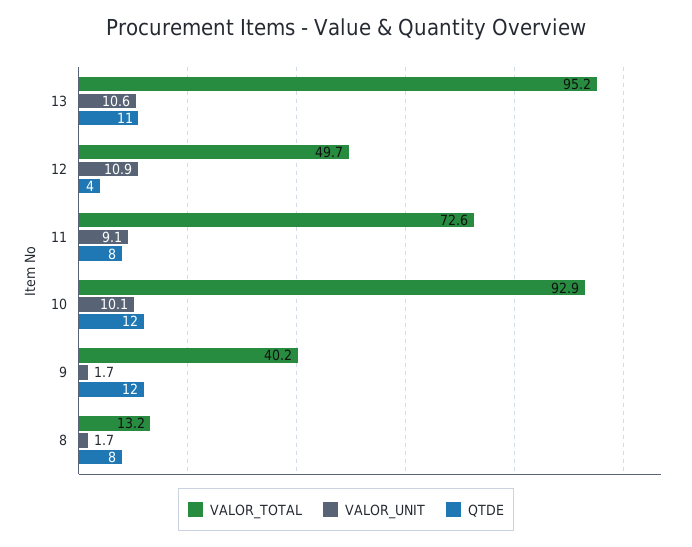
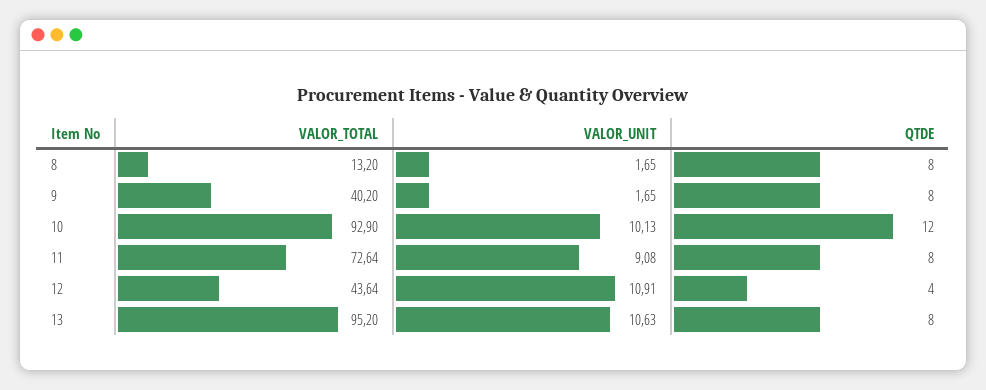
QTDE, 13: 11 -> 8
VALOR_TOTAL, 12: 49.7 -> 43.64
QTDE, 9: 12 -> 8

